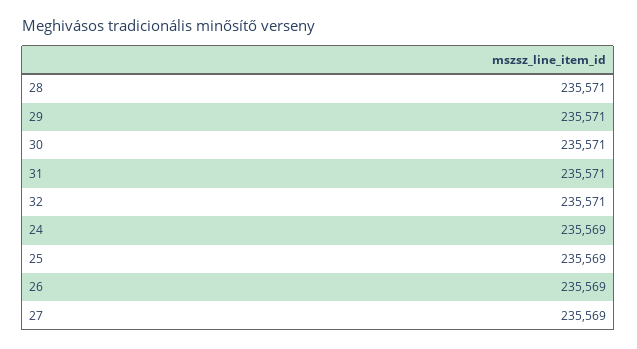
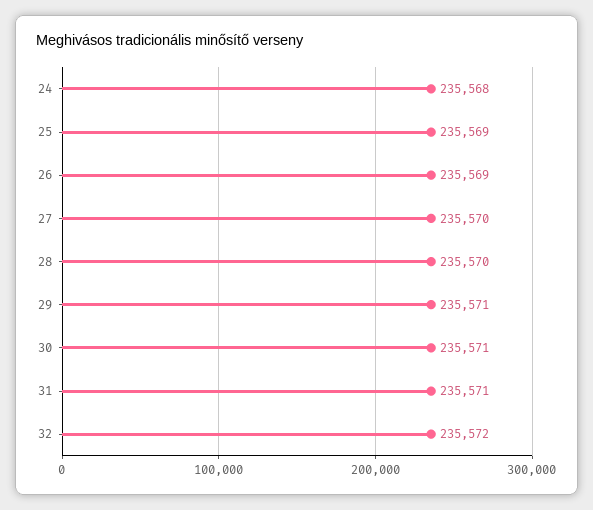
28: 235571 -> 235570
32: 235571 -> 235572
24: 235569 -> 235568
27: 235569 -> 235570

